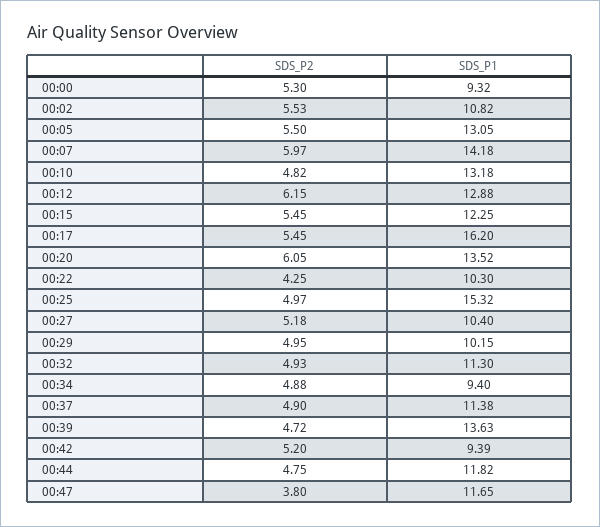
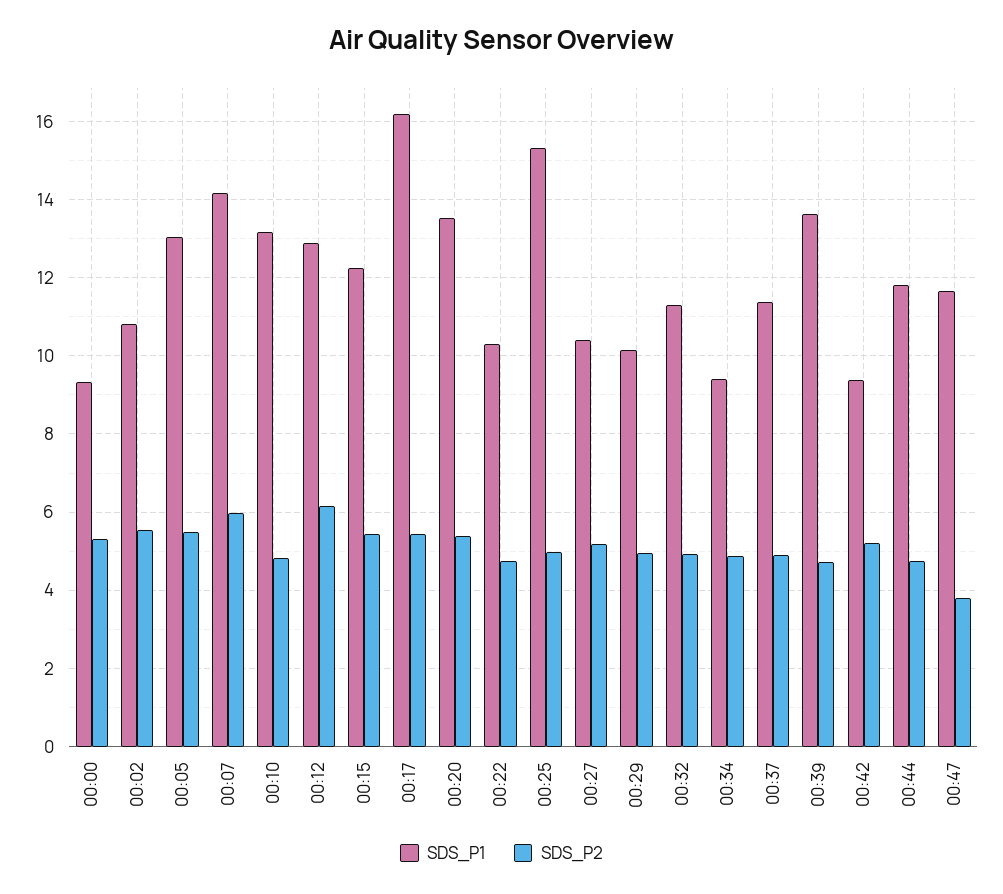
SDS_P2, 00:20: 6.05 -> 5.4
SDS_P2, 00:22: 4.25 -> 4.8

